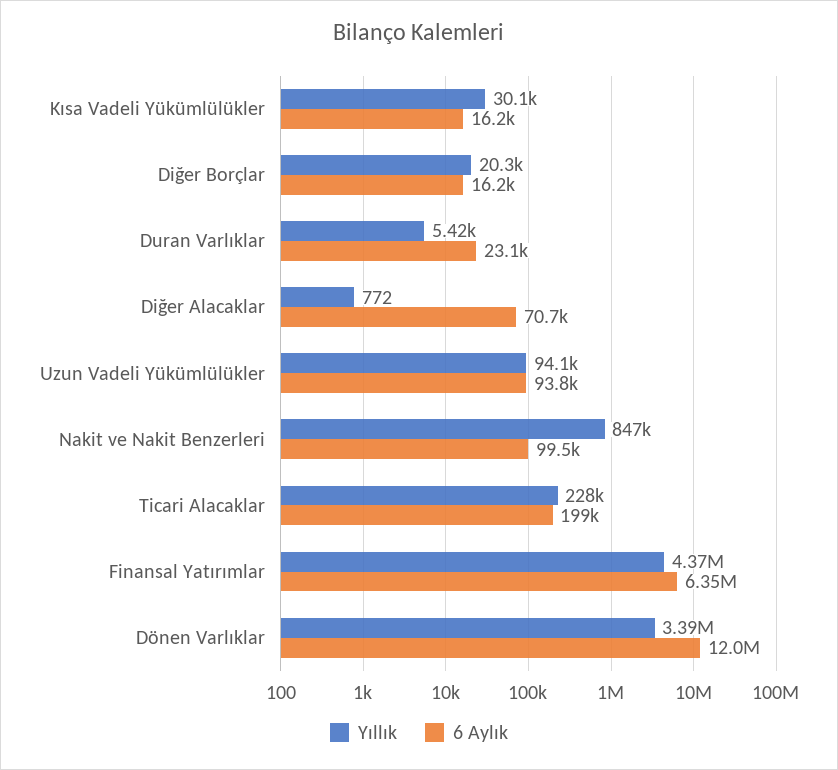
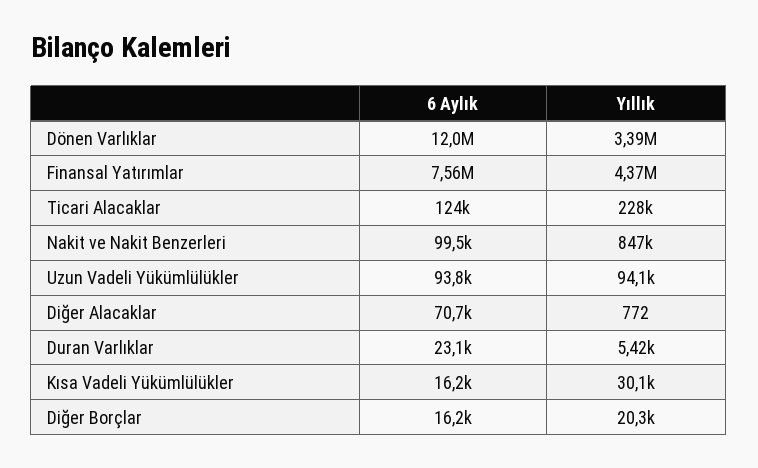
6 Aylık, Ticari Alacaklar: 199000 -> 124000
6 Aylık, Finansal Yatırımlar: 6350000 -> 7560000

